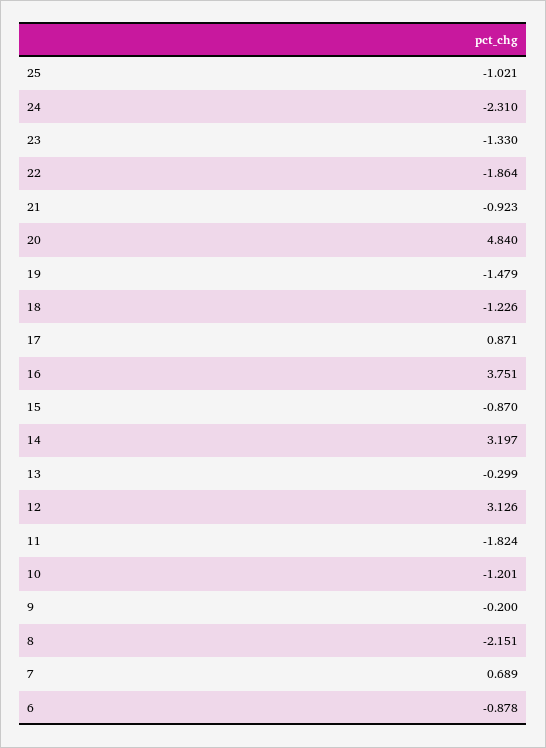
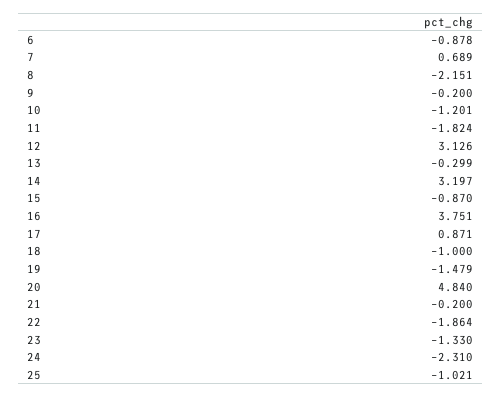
21: -0.923 -> -0.2
18: -1.226 -> -1

